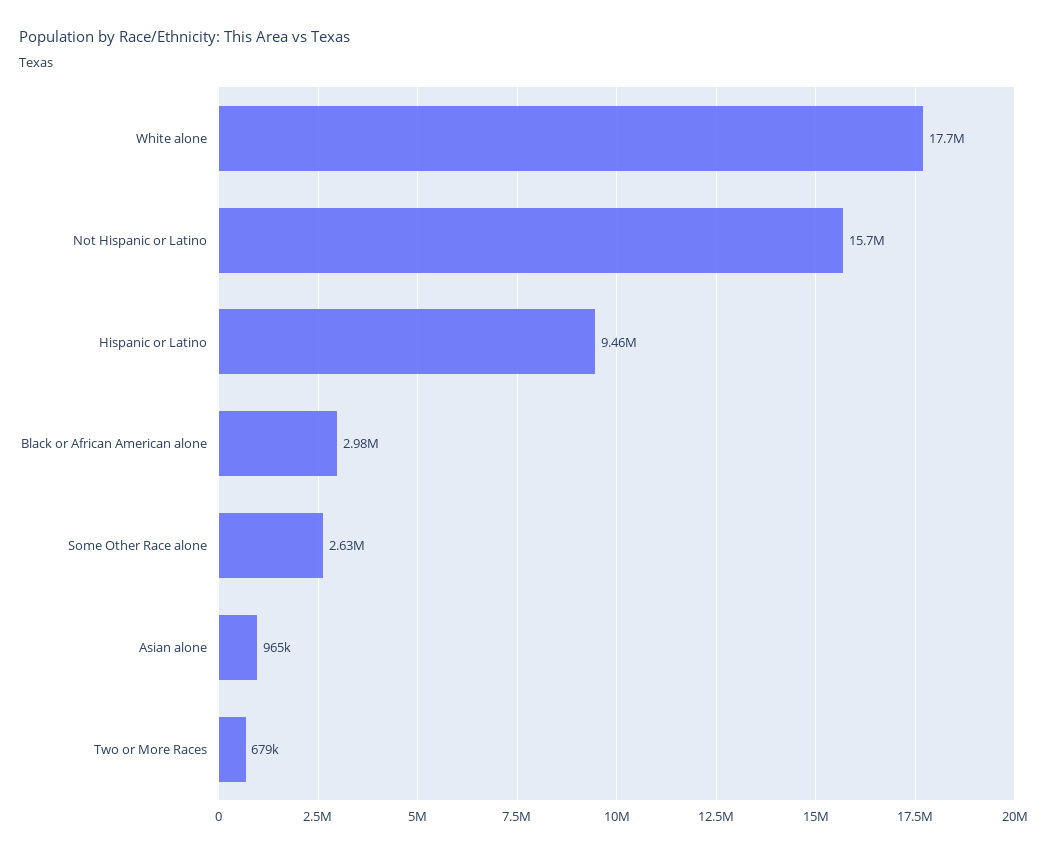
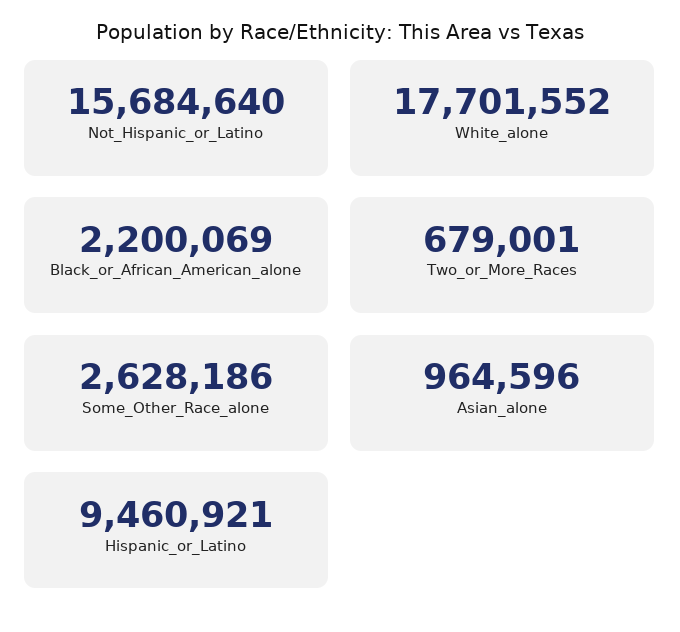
Black or African American alone: 2980000 -> 2200069

